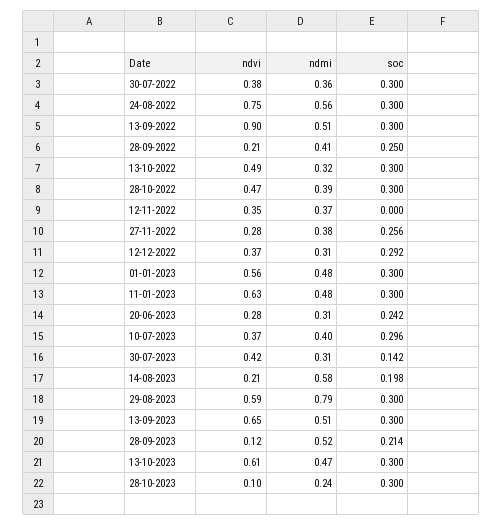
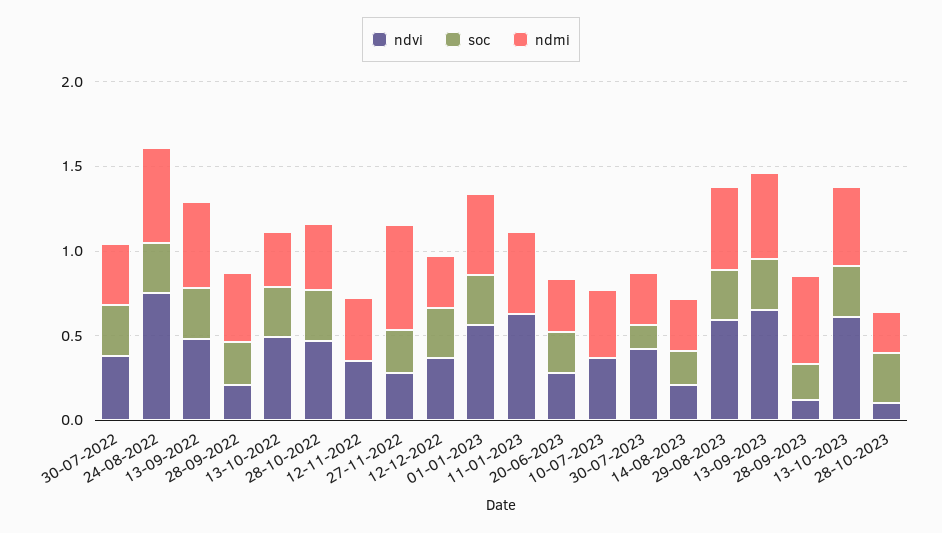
ndvi, 13-09-2022: 0.9 -> 0.5
ndmi, 27-11-2022: 0.38 -> 0.6
soc, 11-01-2023: 0.3 -> 0
soc, 10-07-2023: 0.296 -> 0
ndmi, 14-08-2023: 0.58 -> 0.3
ndmi, 29-08-2023: 0.79 -> 0.5

